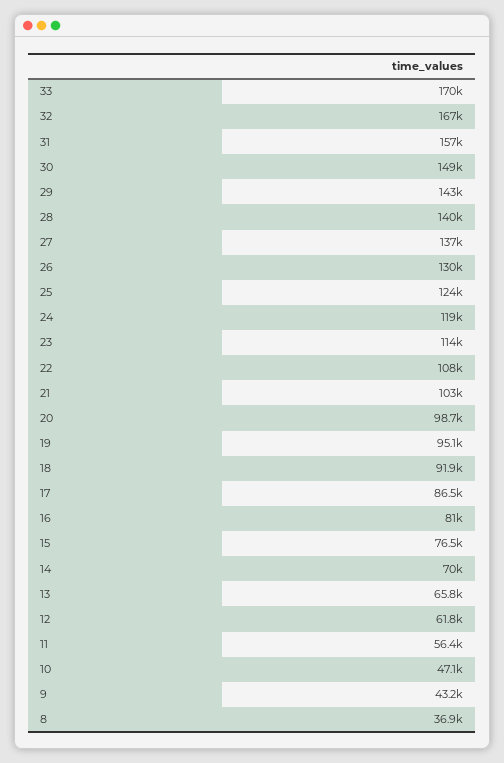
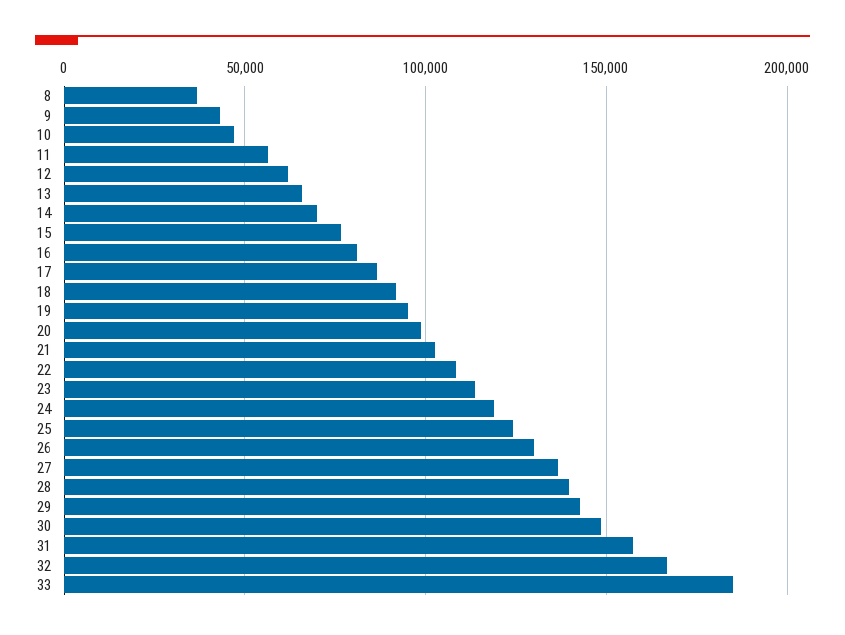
33: 170000 -> 185000

